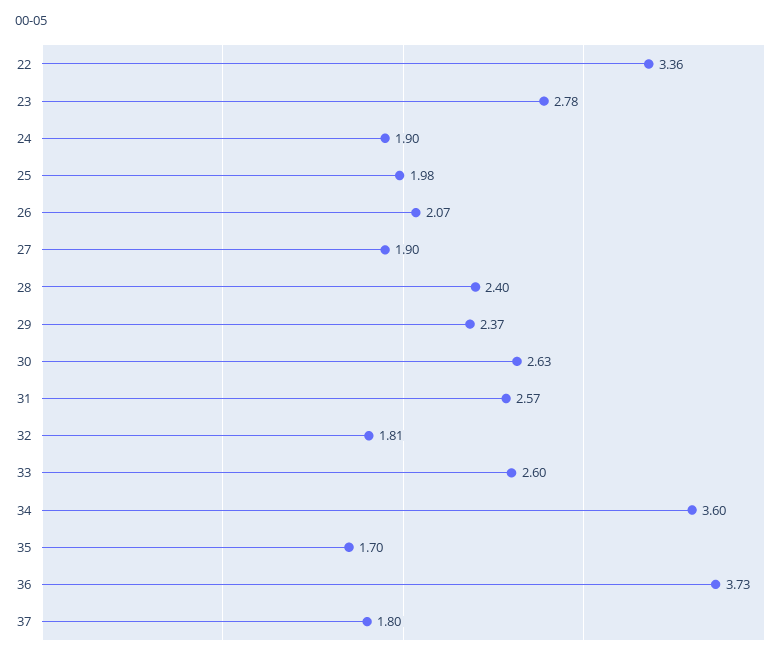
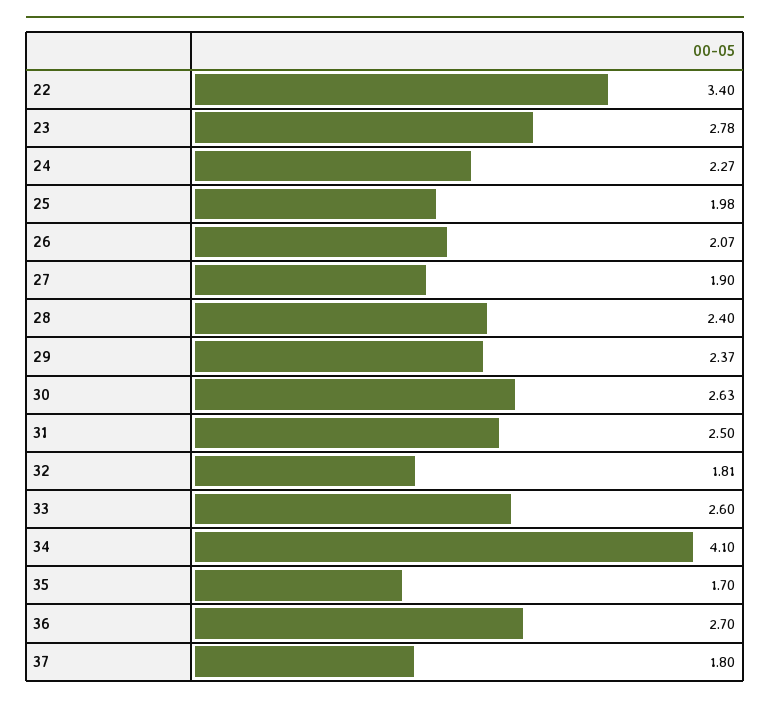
22: 3.36 -> 3.4
24: 1.9 -> 2.27
31: 2.57 -> 2.5
34: 3.6 -> 4.1
36: 3.73 -> 2.7

